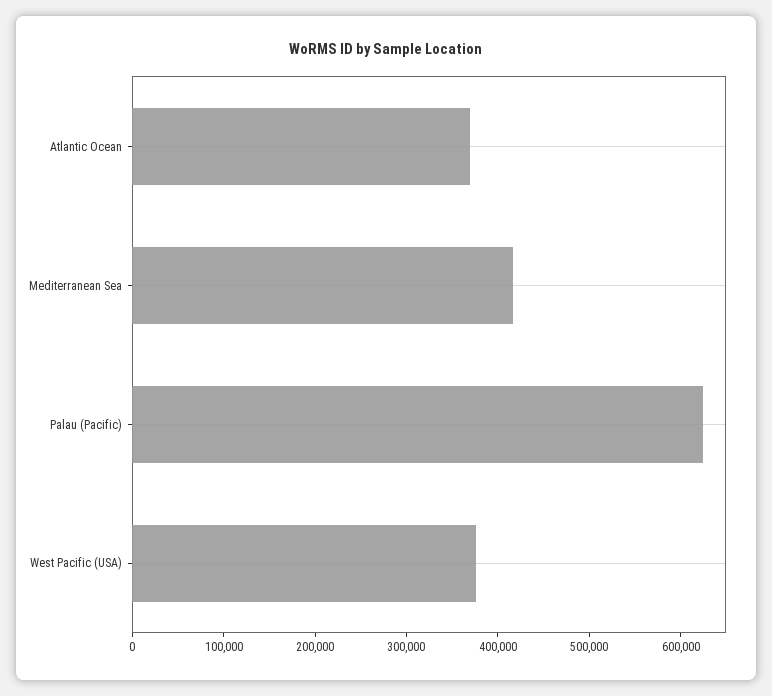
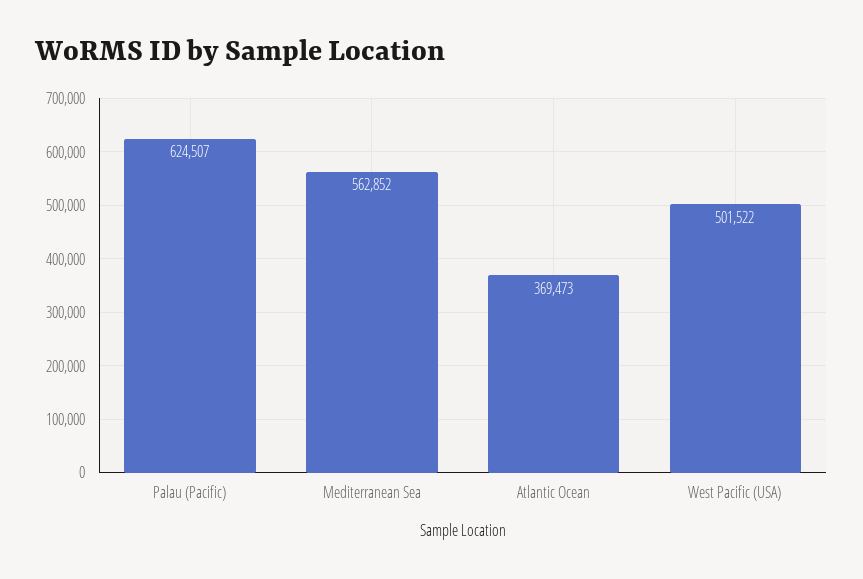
Mediterranean Sea: 420000 -> 562852
West Pacific (USA): 380000 -> 501522

